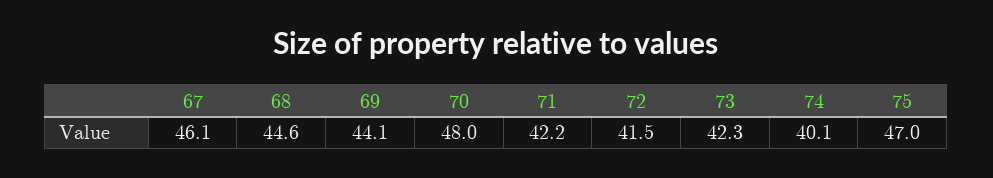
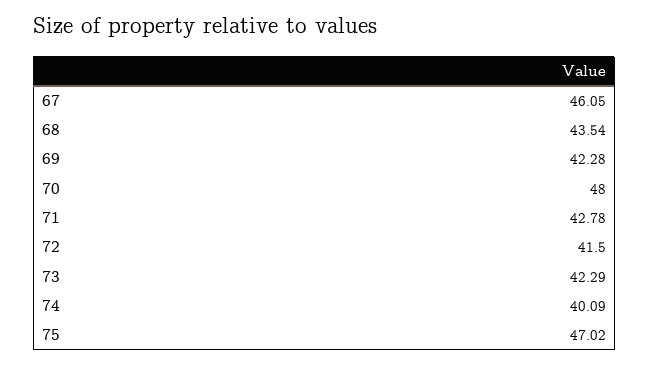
68: 44.6 -> 43.54
69: 44.1 -> 42.28
71: 42.2 -> 42.78

